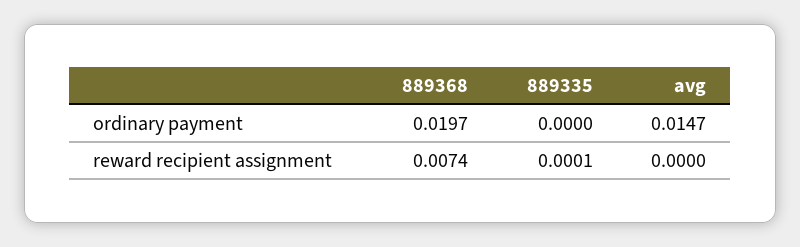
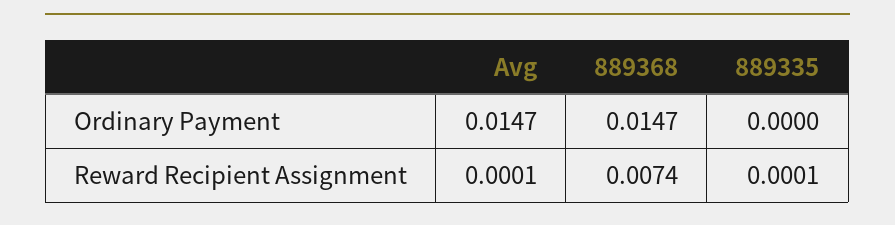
889368, ordinary payment: 0.0197 -> 0.0147
avg, reward recipient assignment: 0 -> 0.0001

